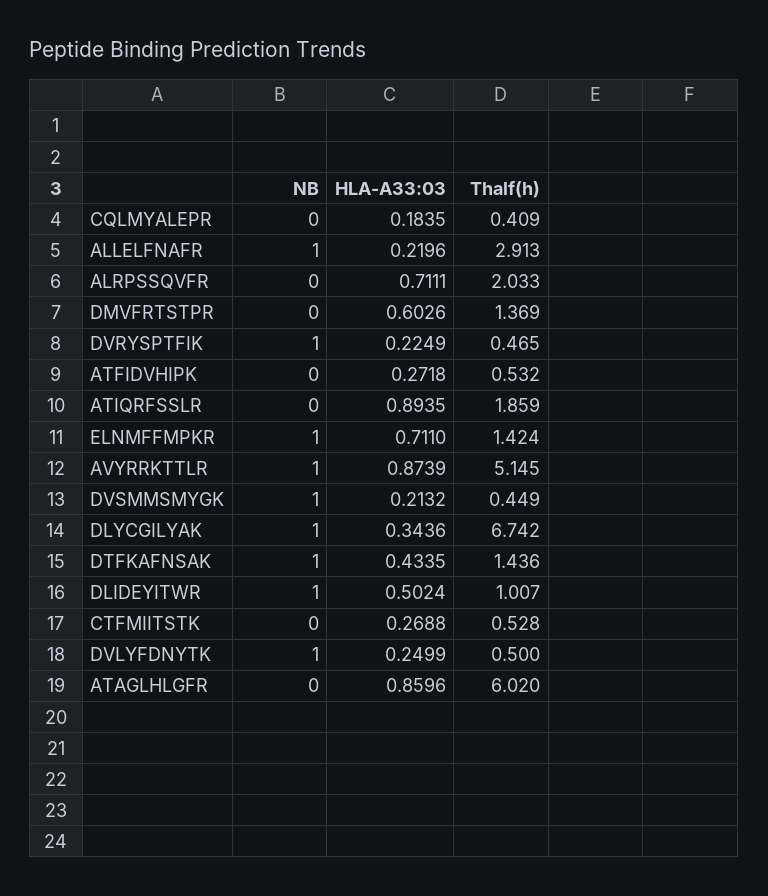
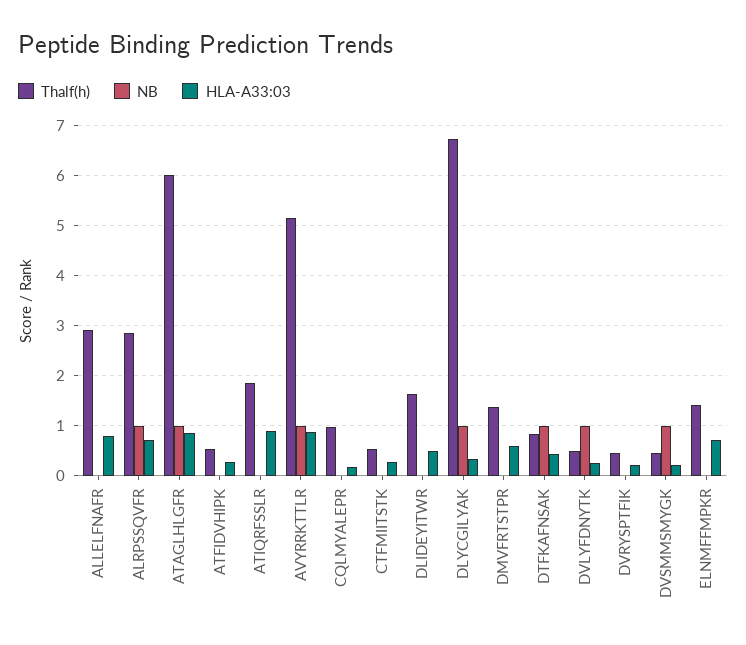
Thalf(h), CQLMYALEPR: 0.409 -> 1
NB, ALLELFNAFR: 1 -> 0
HLA-A33:03, ALLELFNAFR: 0.2196 -> 0.8
NB, ALRPSSQVFR: 0 -> 1
Thalf(h), ALRPSSQVFR: 2.033 -> 2.8
NB, DVRYSPTFIK: 1 -> 0
NB, ELNMFFMPKR: 1 -> 0
Thalf(h), DTFKAFNSAK: 1.436 -> 0.8
NB, DLIDEYITWR: 1 -> 0
Thalf(h), DLIDEYITWR: 1.007 -> 1.6
NB, ATAGLHLGFR: 0 -> 1

